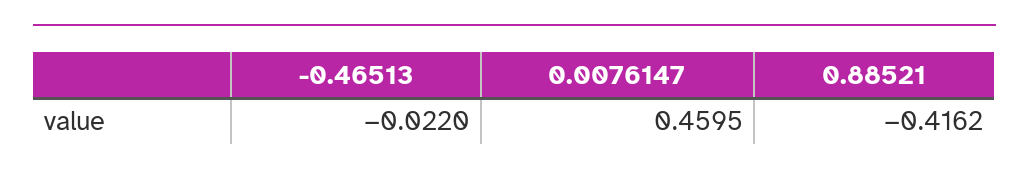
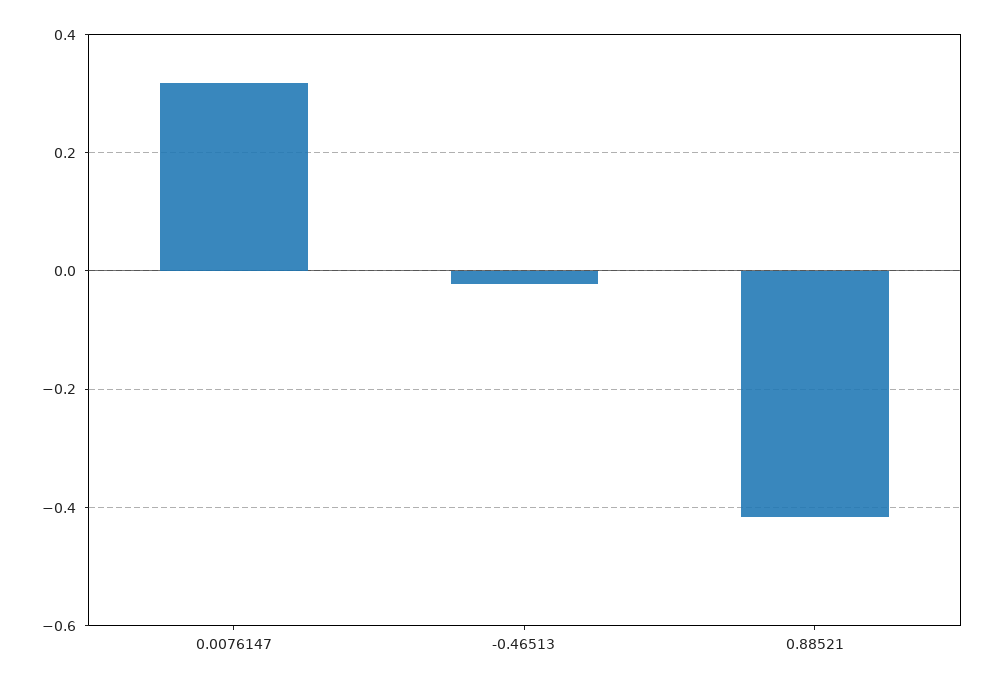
0.0076147: 0.4595 -> 0.32

